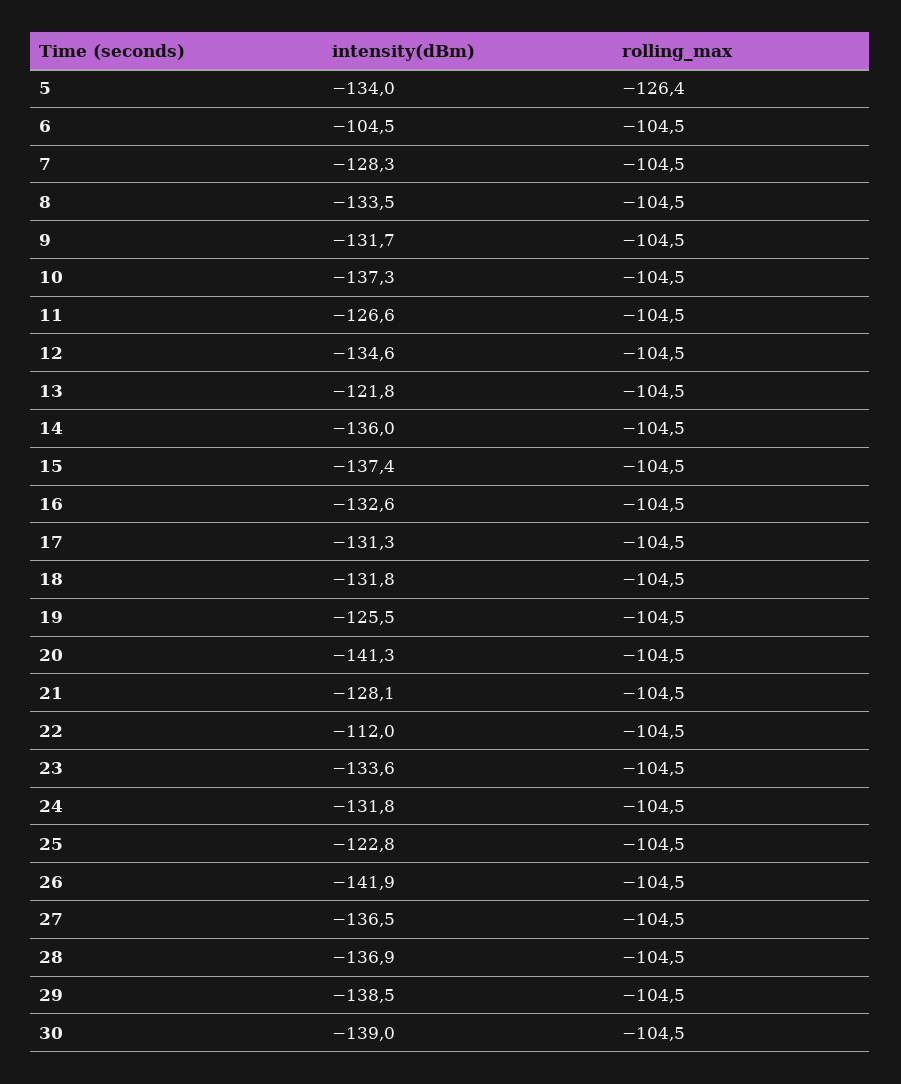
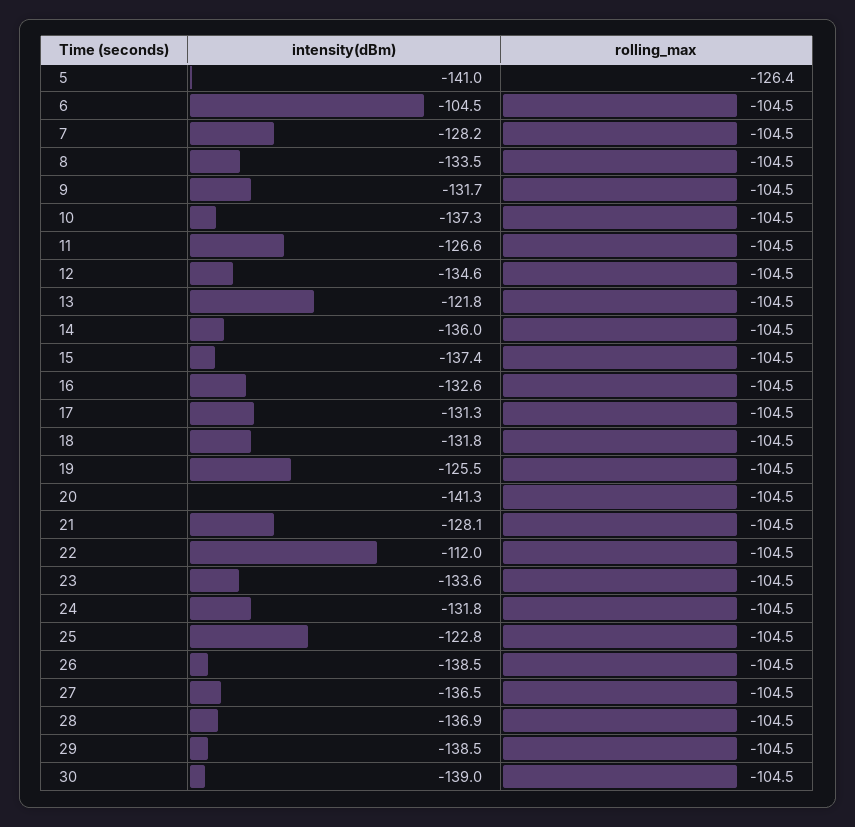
intensity(dBm), 5: -134 -> -141
intensity(dBm), 7: -128.3 -> -128.2
intensity(dBm), 26: -141.9 -> -138.5

